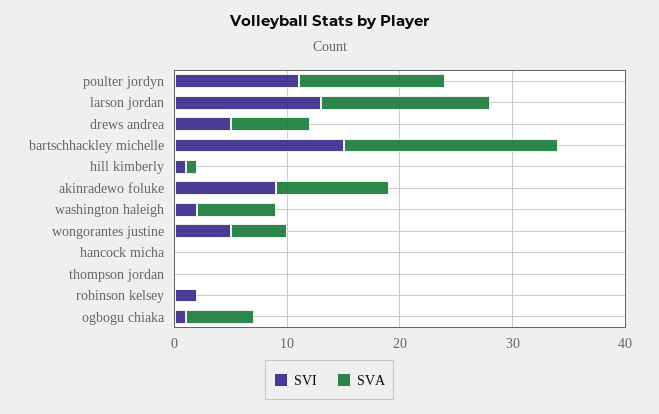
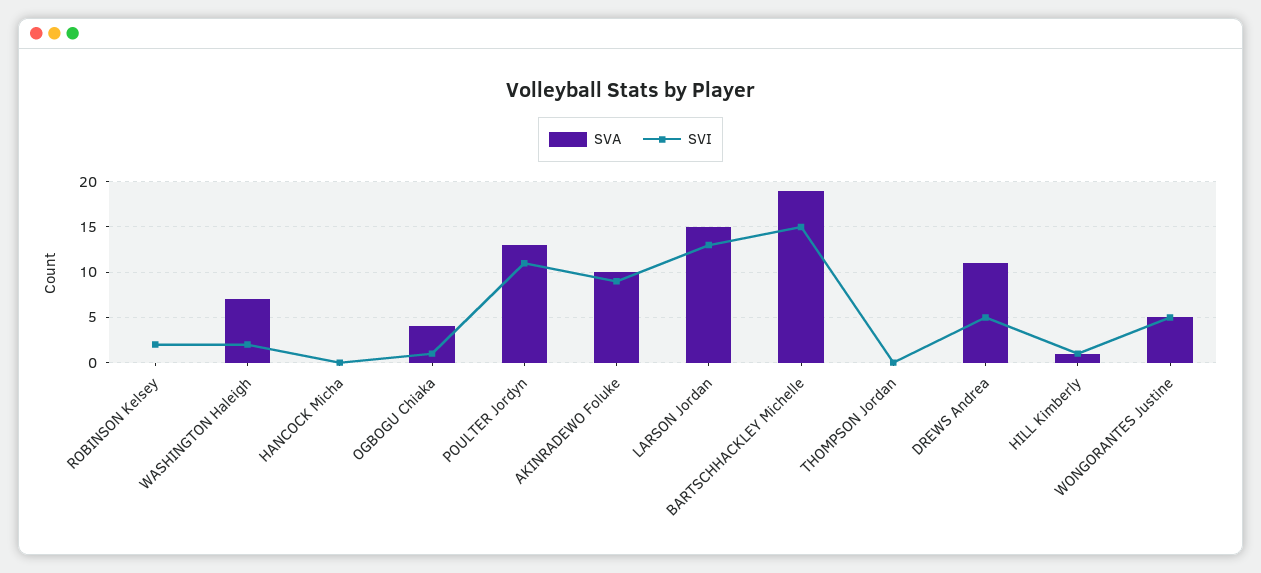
SVA, drews andrea: 7 -> 11
SVA, ogbogu chiaka: 6 -> 4

